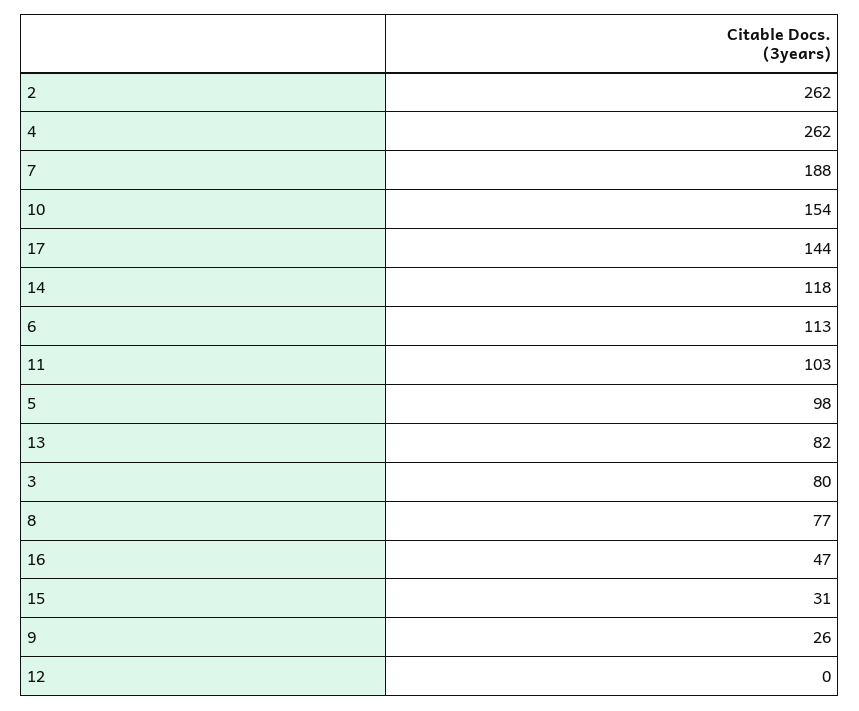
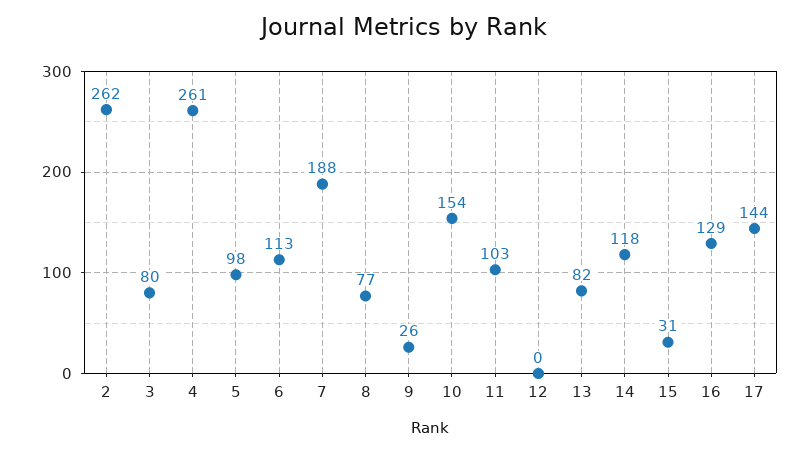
4: 262 -> 261
16: 47 -> 129

